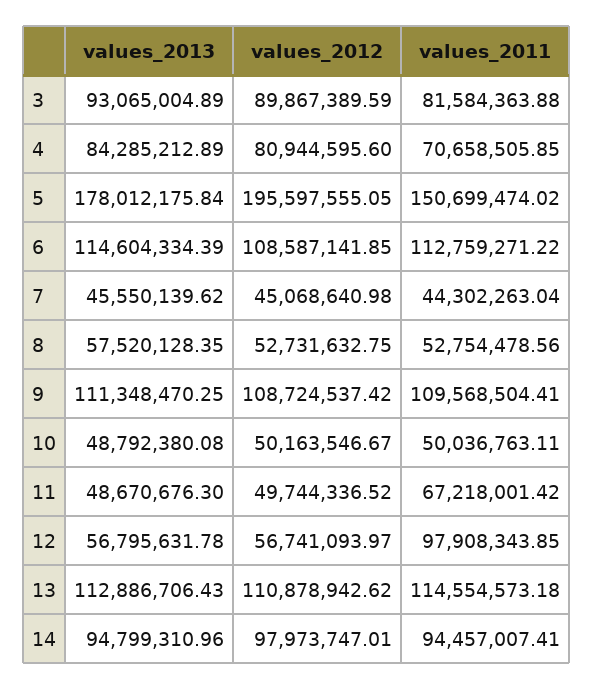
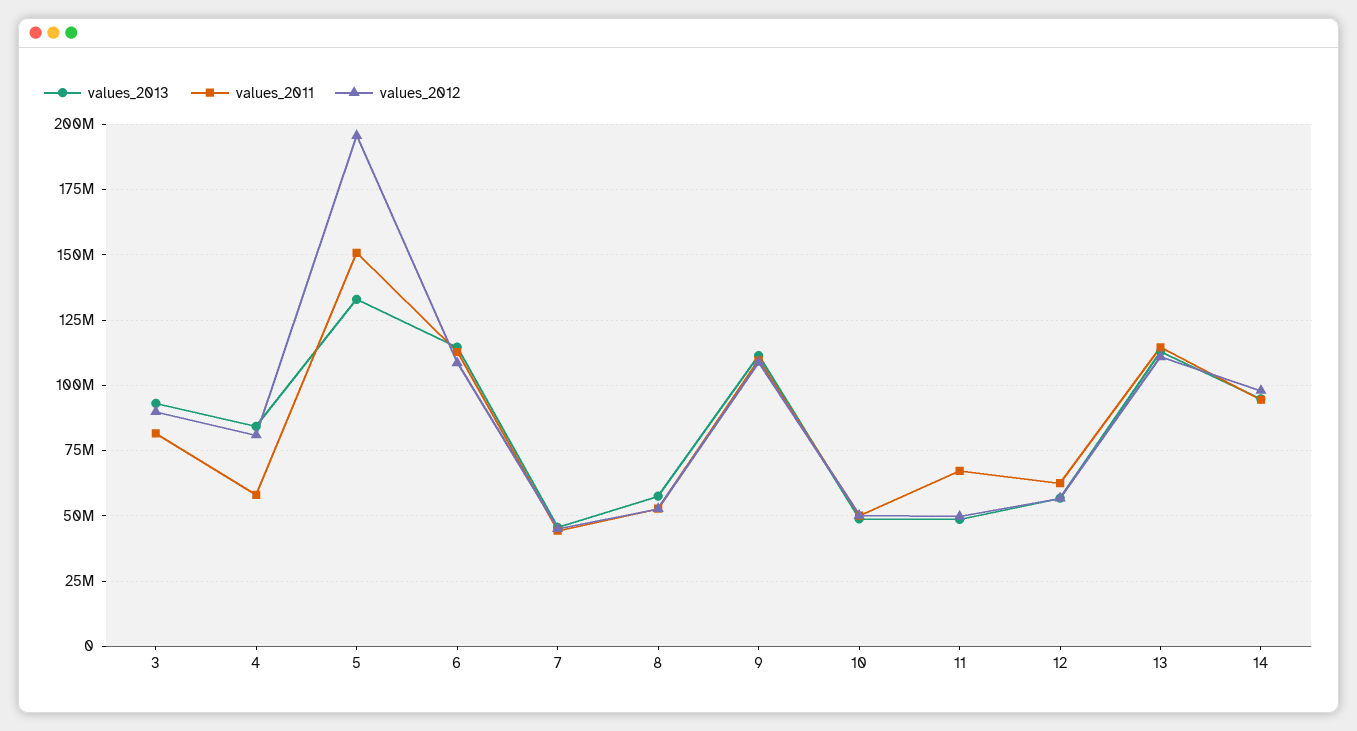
values_2011, 4: 70658505.85 -> 57500000
values_2013, 5: 178012175.84 -> 132500000
values_2011, 12: 97908343.85 -> 62500000

